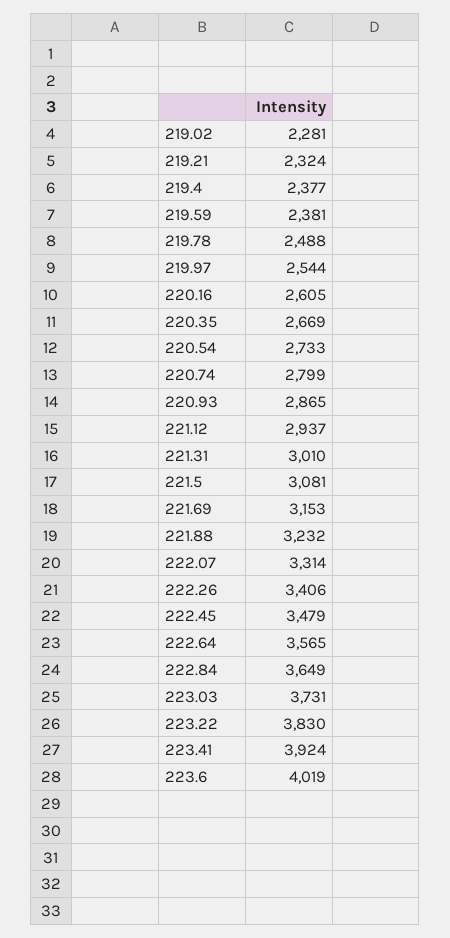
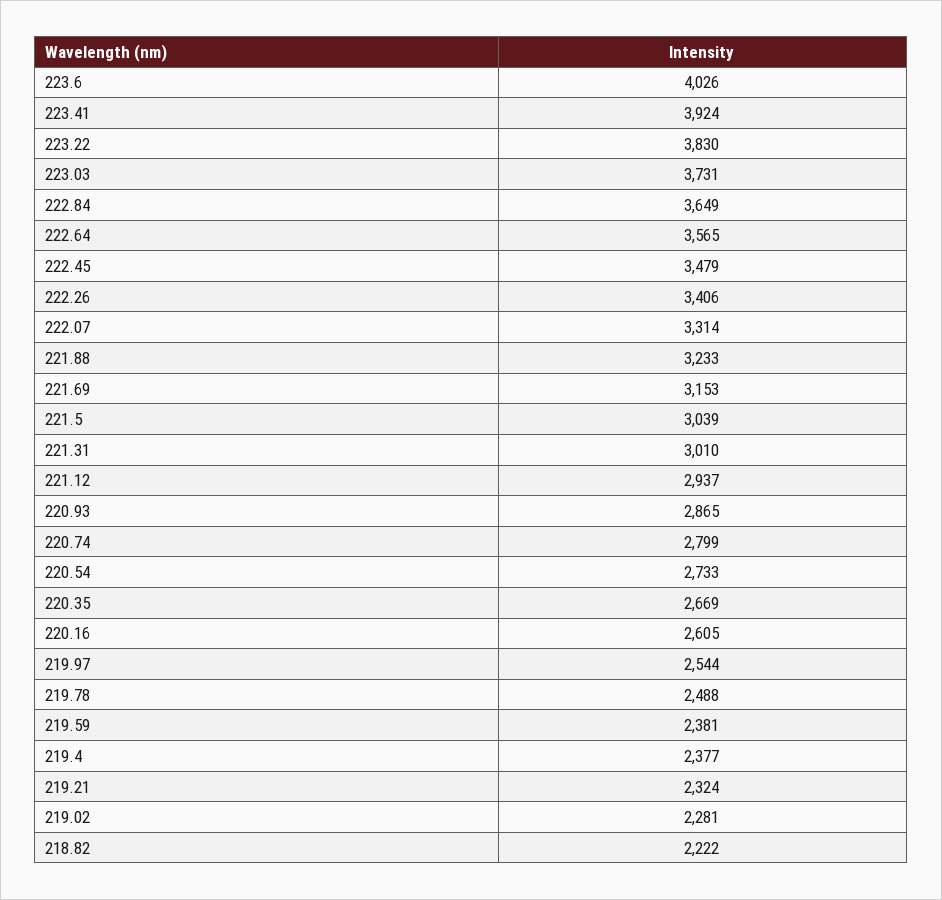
221.5: 3081 -> 3039
221.88: 3232 -> 3233
223.6: 4019 -> 4026
218.82: none -> 2222

